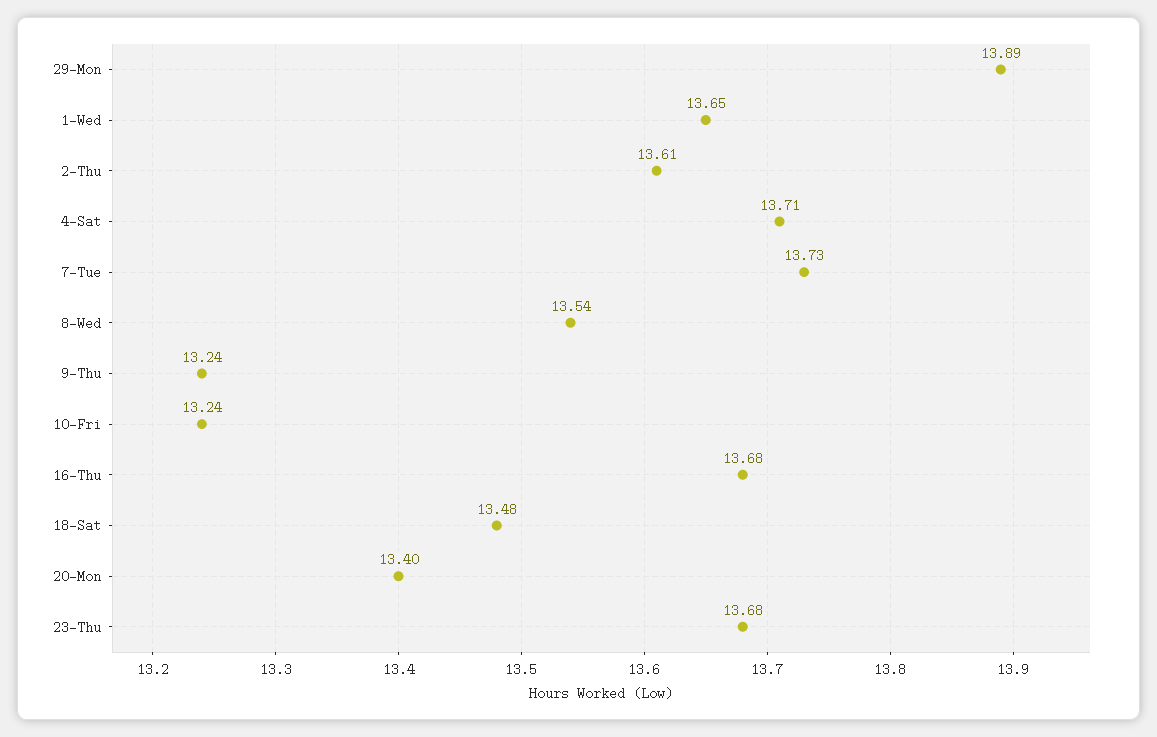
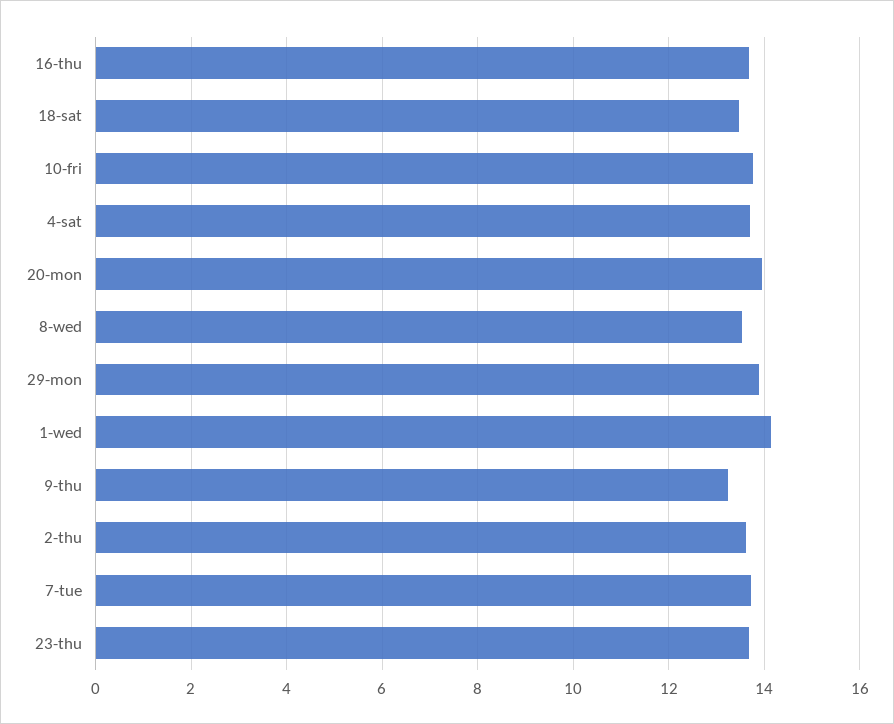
1-Wed: 13.65 -> 14.2
10-Fri: 13.24 -> 13.8
20-Mon: 13.4 -> 14

